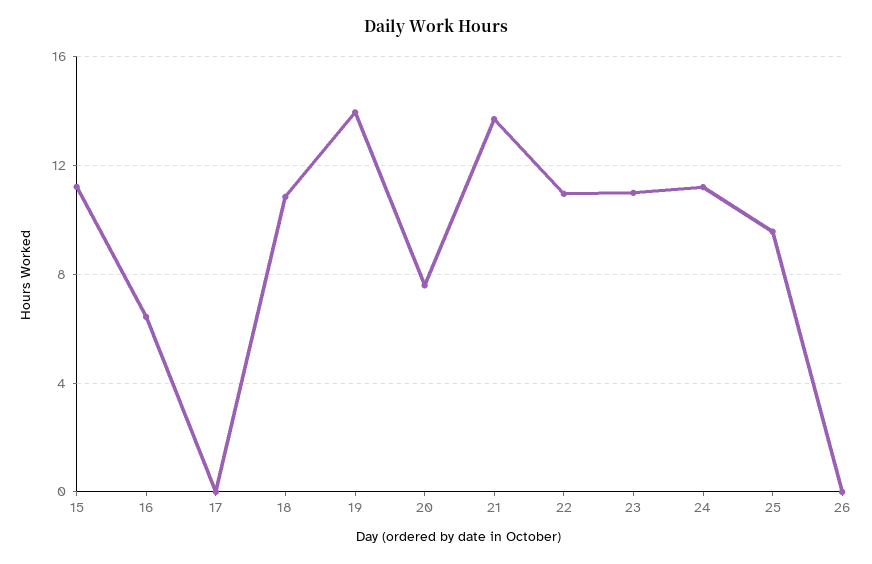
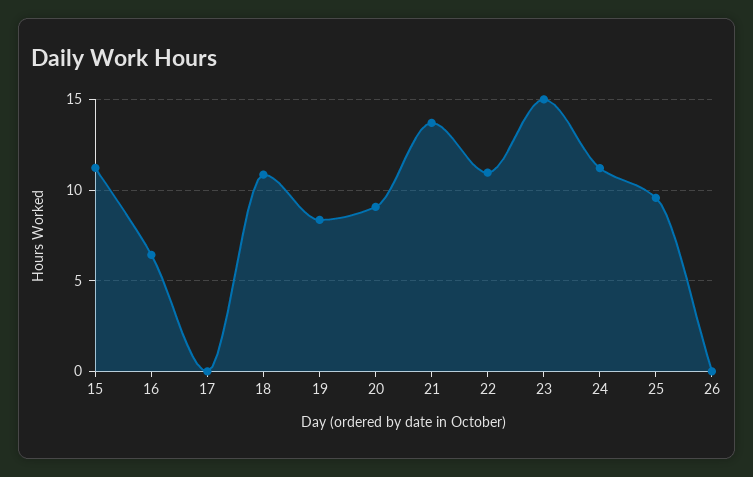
19: 14 -> 8.5
20: 7.5 -> 9
23: 11 -> 15

